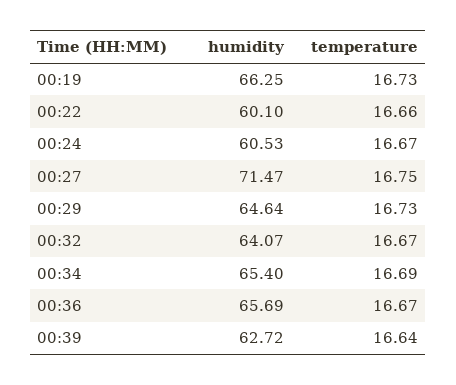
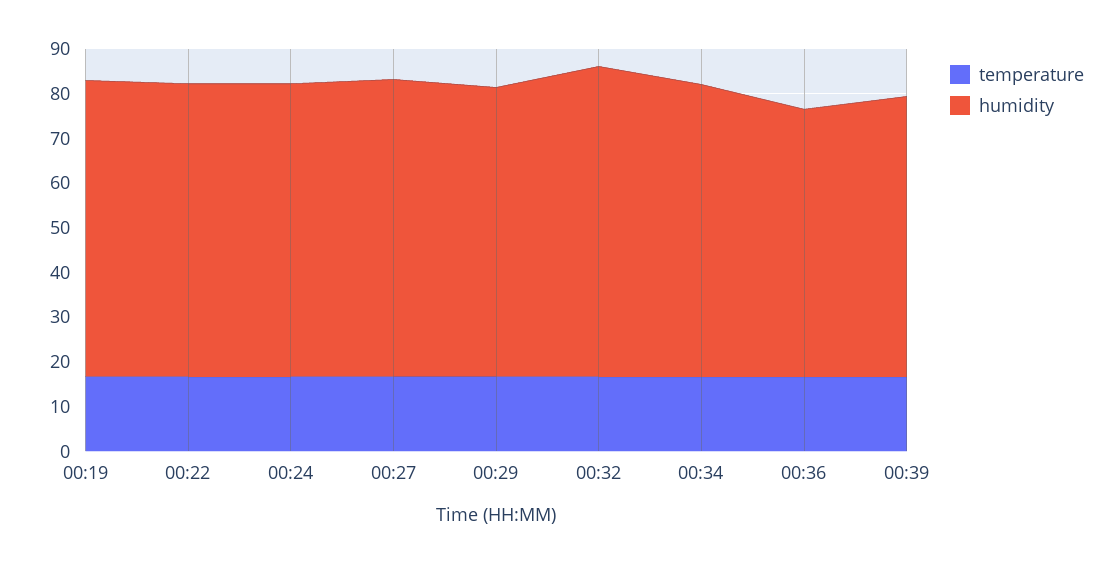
humidity, 00:22: 60.1 -> 66
humidity, 00:24: 60.53 -> 66
humidity, 00:27: 71.47 -> 66
humidity, 00:32: 64.07 -> 70
humidity, 00:36: 65.69 -> 60

